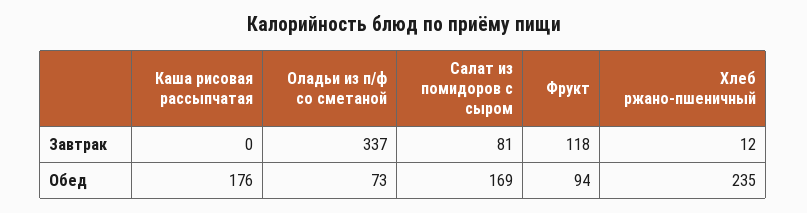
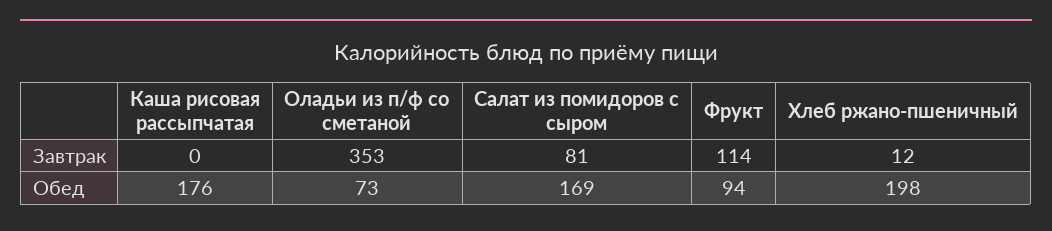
Оладьи из п/ф со сметаной, Завтрак: 337 -> 353
Фрукт, Завтрак: 118 -> 114
Хлеб ржано-пшеничный, Обед: 235 -> 198

